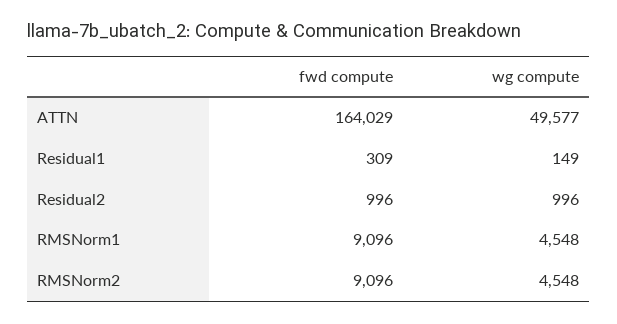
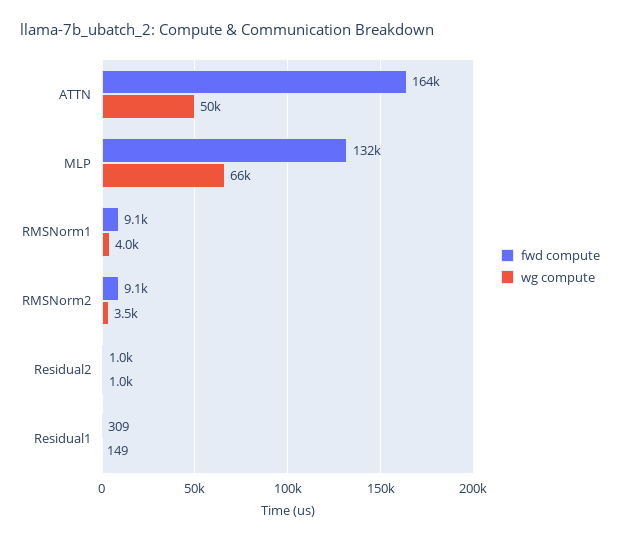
wg compute, RMSNorm1: 4548 -> 4000
wg compute, RMSNorm2: 4548 -> 3500
fwd compute, MLP: none -> 132000
wg compute, MLP: none -> 66000

